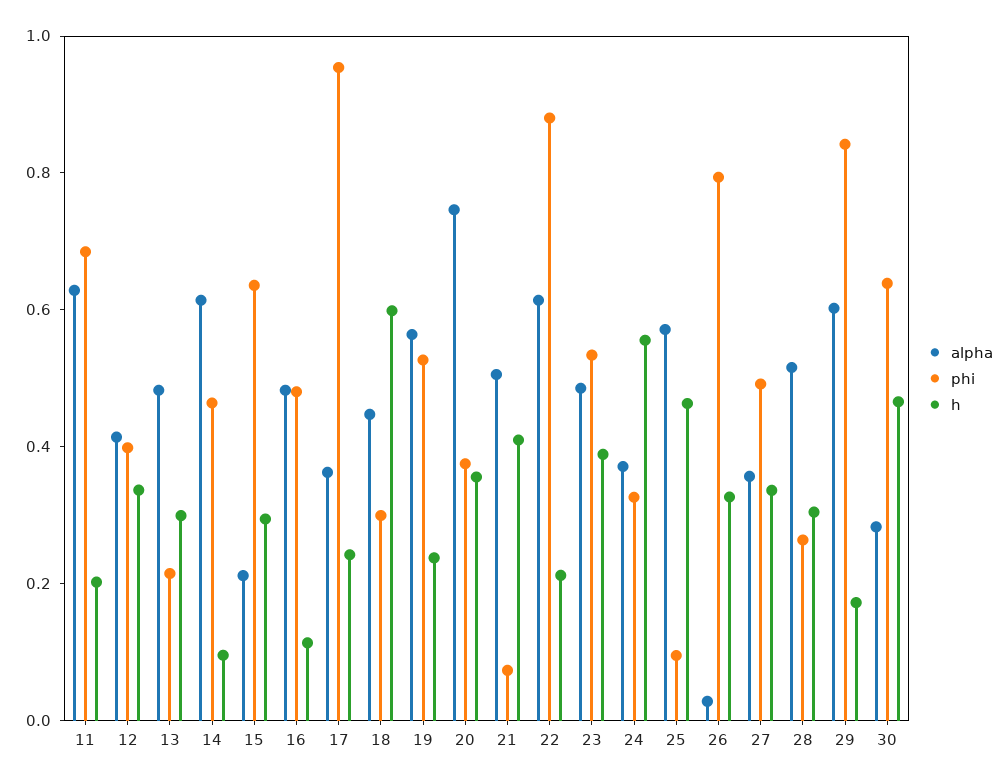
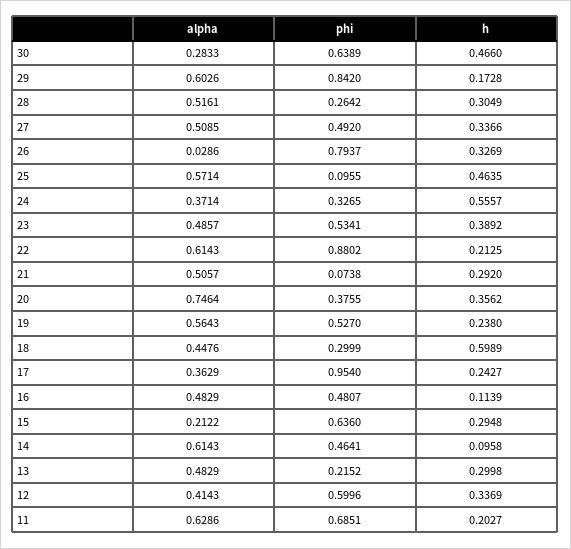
phi, 12: 0.4 -> 0.5996
h, 21: 0.4 -> 0.292
alpha, 27: 0.35 -> 0.5085

